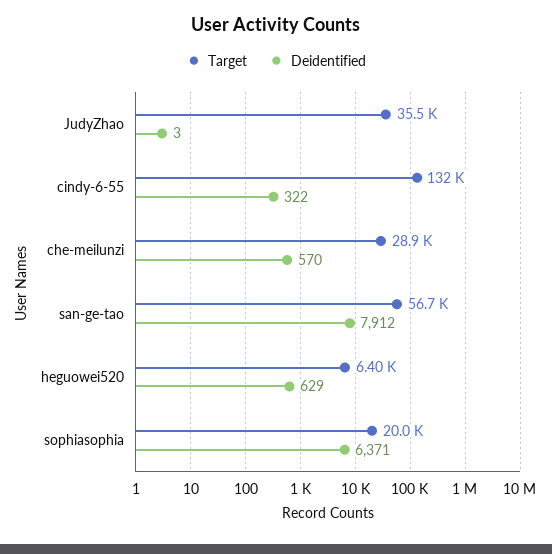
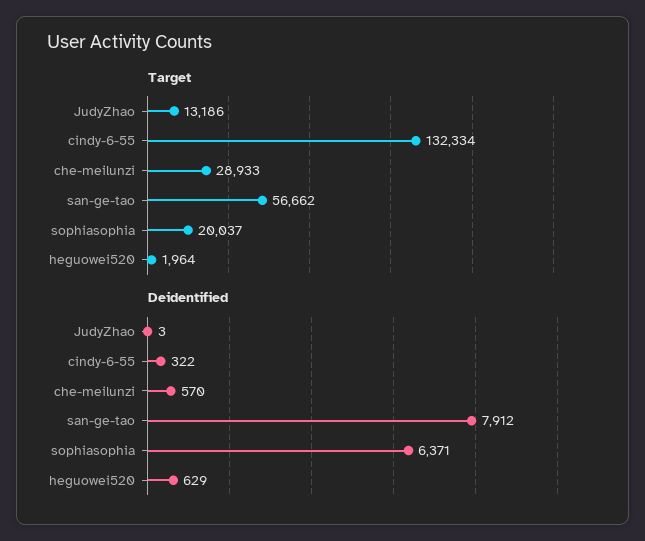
Target, JudyZhao: 35500 -> 13186
Target, heguowei520: 6400 -> 1964

